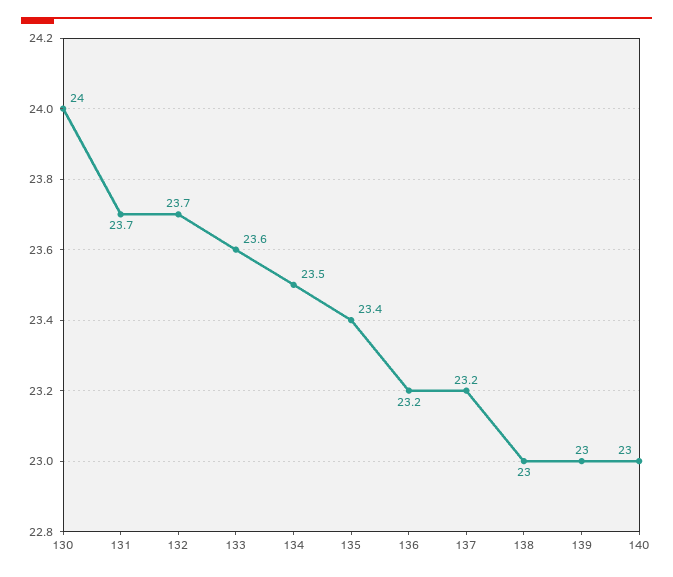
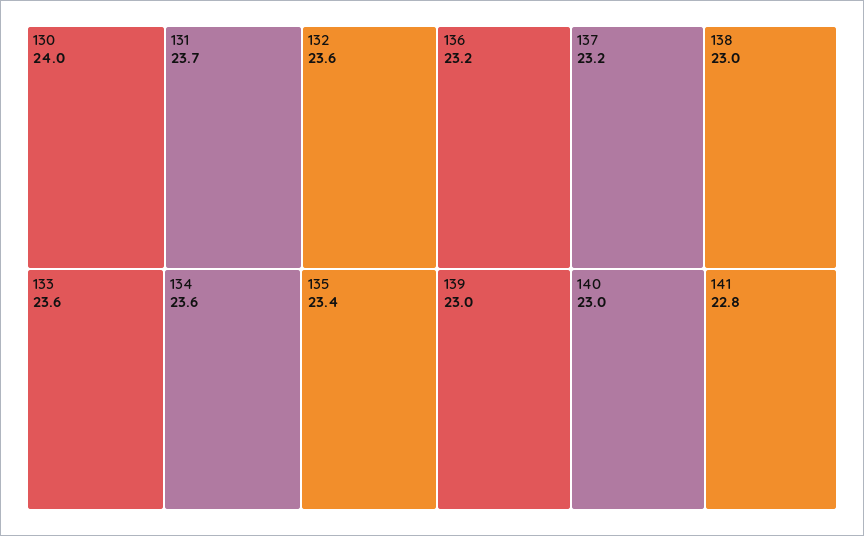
132: 23.7 -> 23.6
134: 23.5 -> 23.6
141: none -> 22.8

